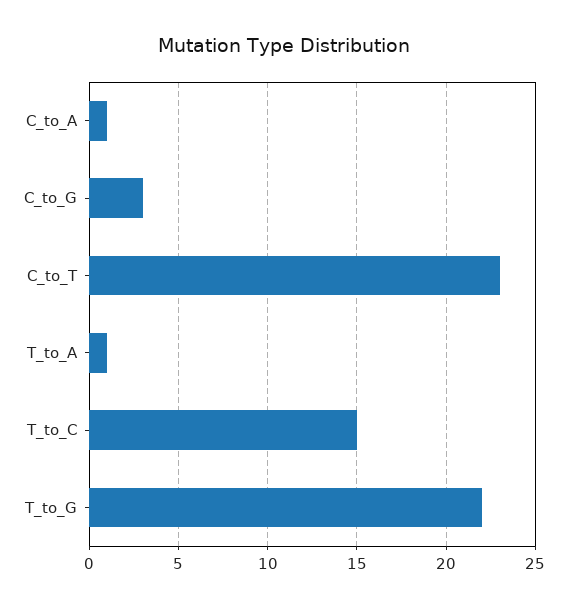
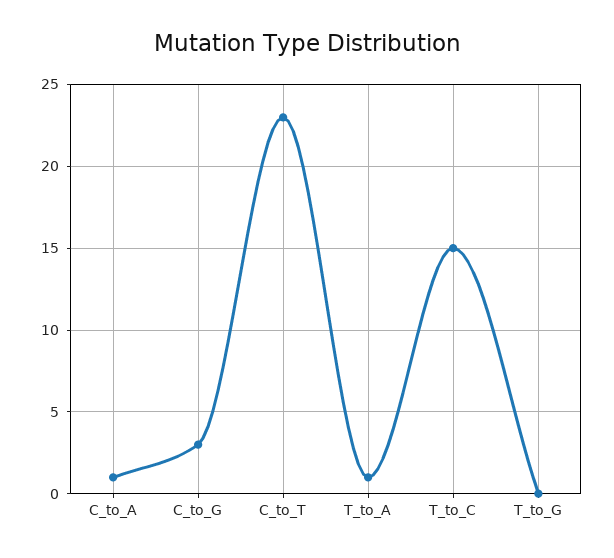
T_to_G: 22 -> 0

